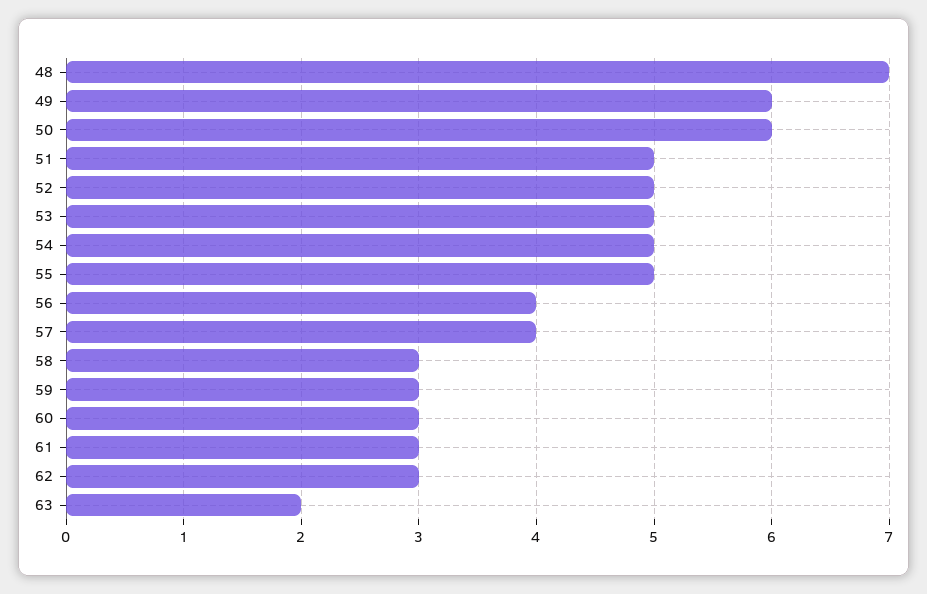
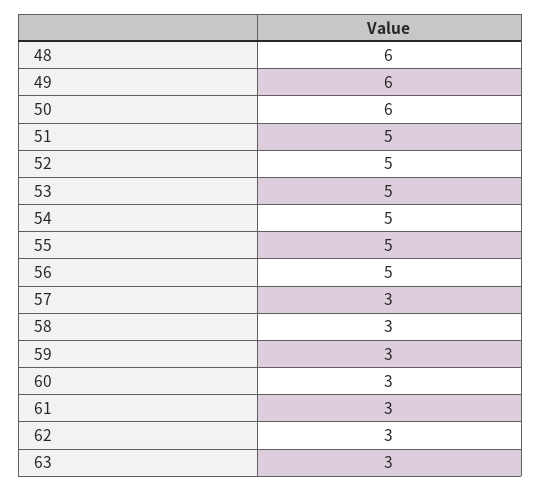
48: 7 -> 6
56: 4 -> 5
57: 4 -> 3
63: 2 -> 3

